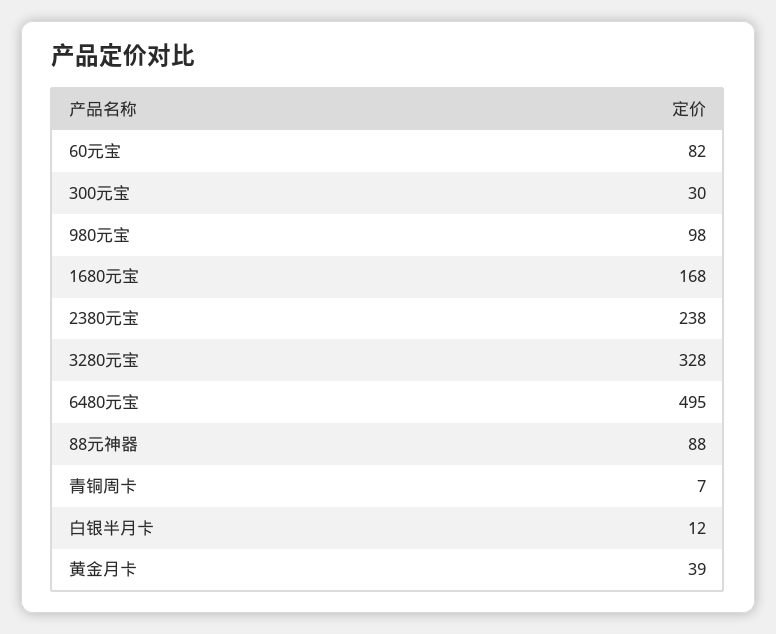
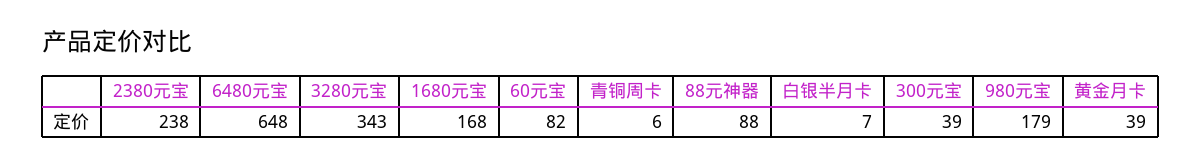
300元宝: 30 -> 39
980元宝: 98 -> 179
3280元宝: 328 -> 343
6480元宝: 495 -> 648
青铜周卡: 7 -> 6
白银半月卡: 12 -> 7

